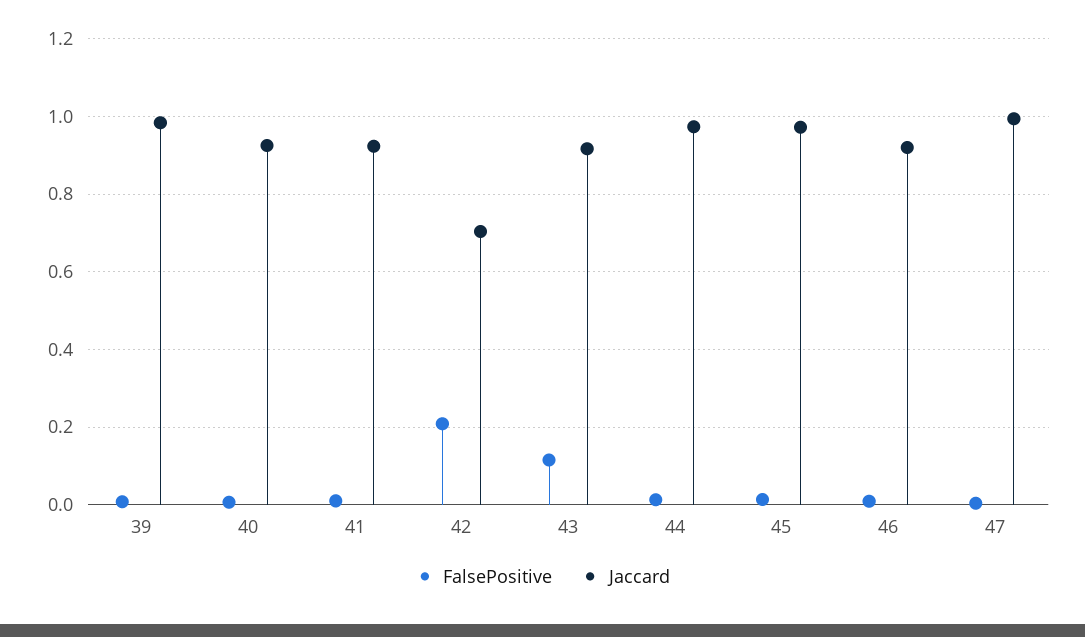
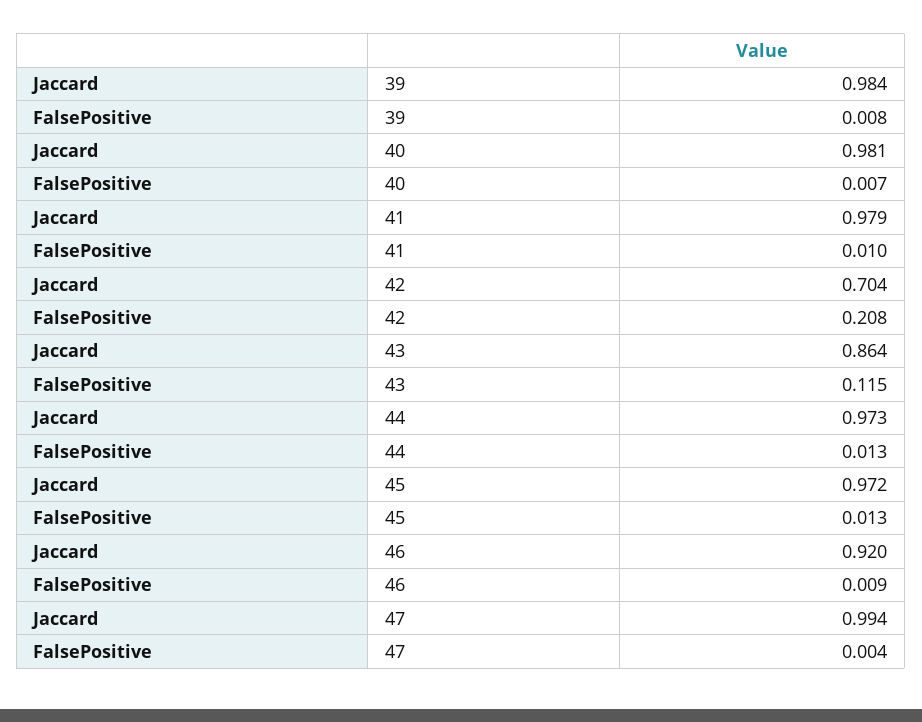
Jaccard, 40: 0.92 -> 0.981
Jaccard, 41: 0.92 -> 0.979
Jaccard, 43: 0.92 -> 0.864

